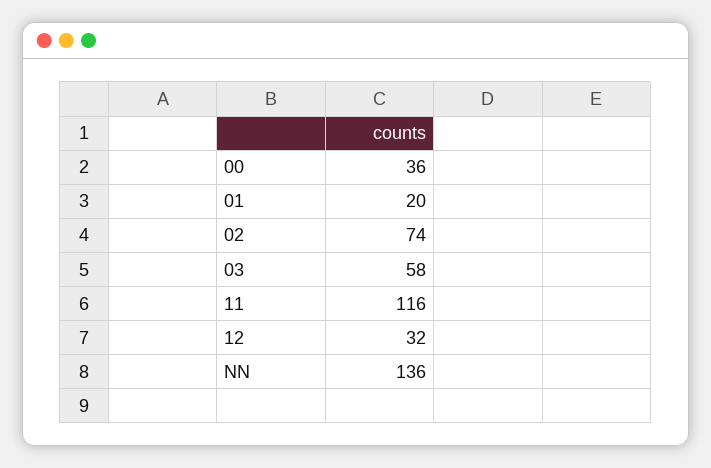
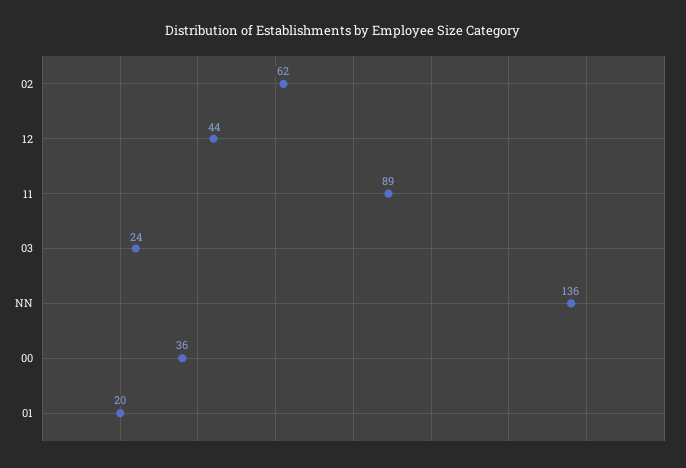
02: 74 -> 62
03: 58 -> 24
11: 116 -> 89
12: 32 -> 44

